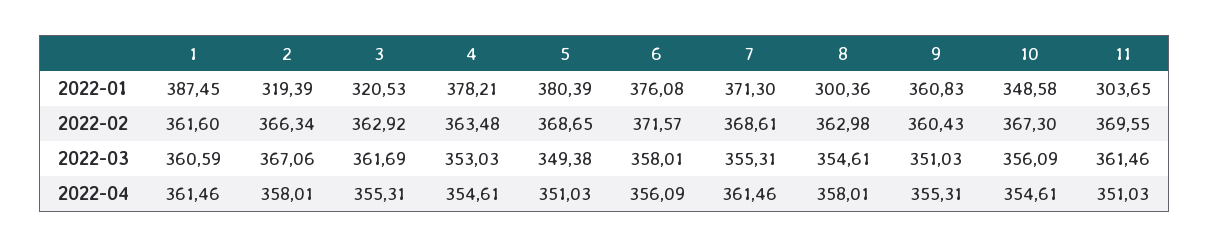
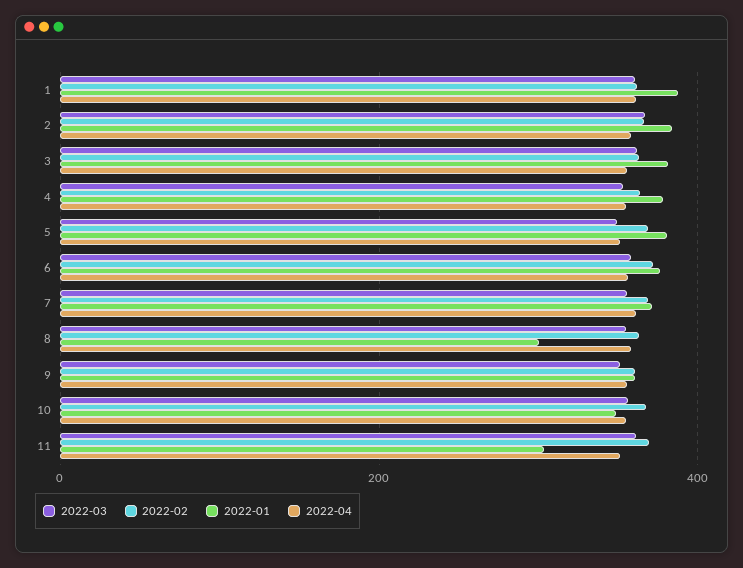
2022-01, 2: 319.39 -> 380
2022-01, 3: 320.53 -> 380

